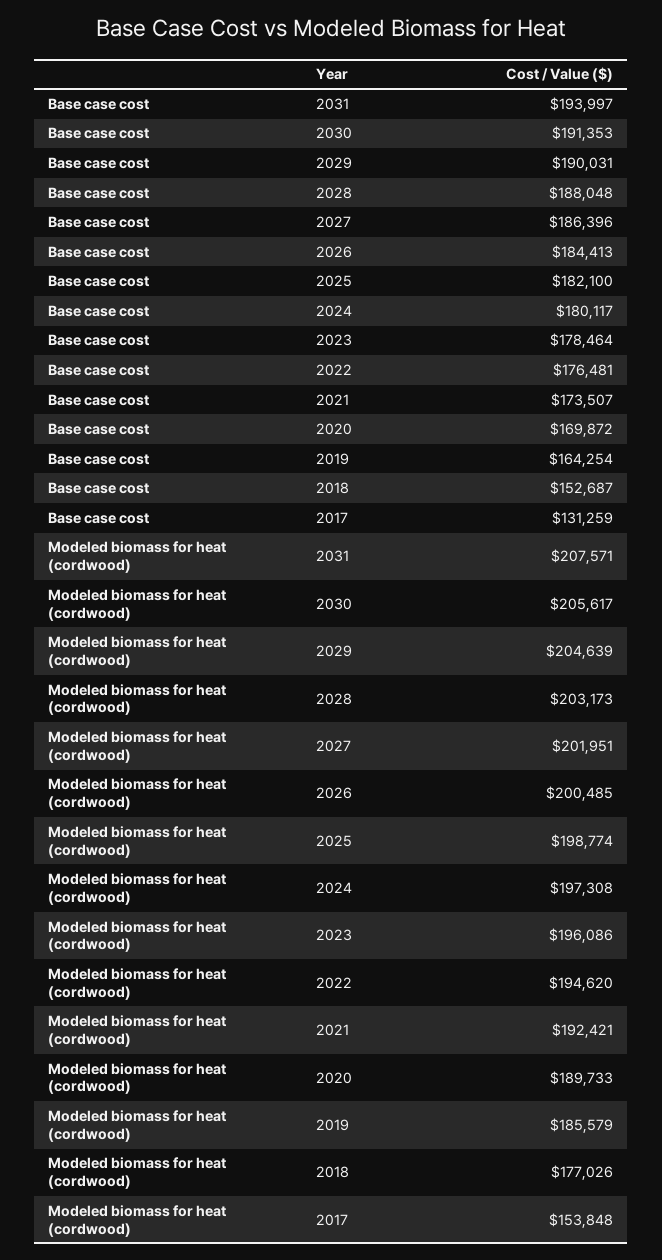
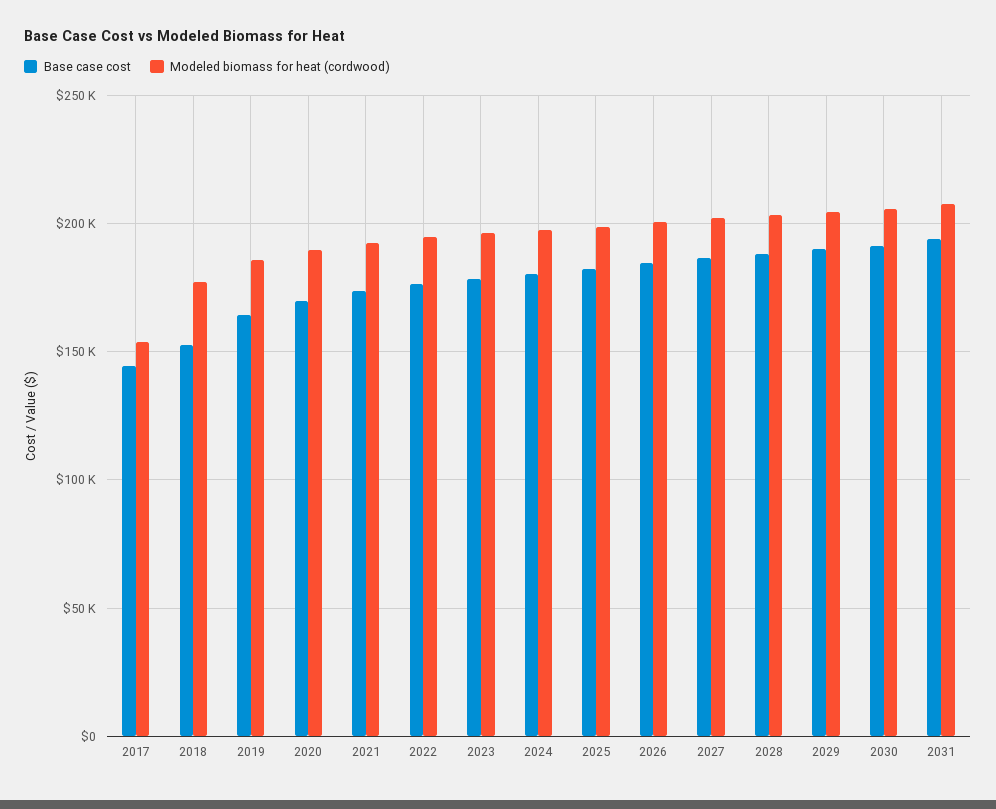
Base case cost, 2017: 131259 -> 145000

